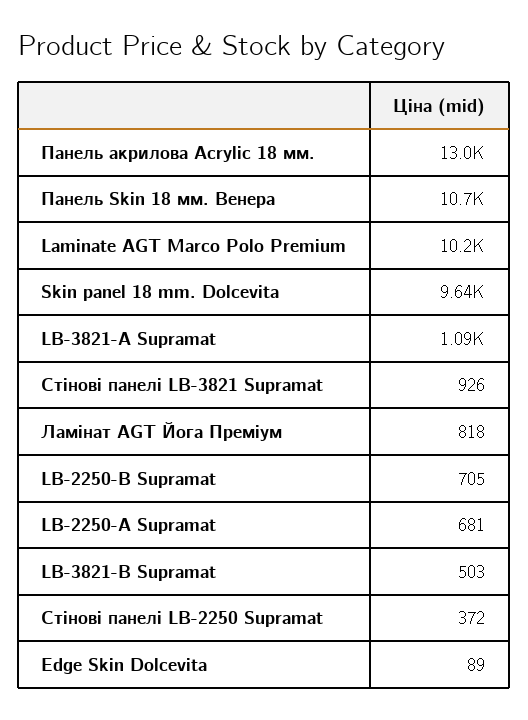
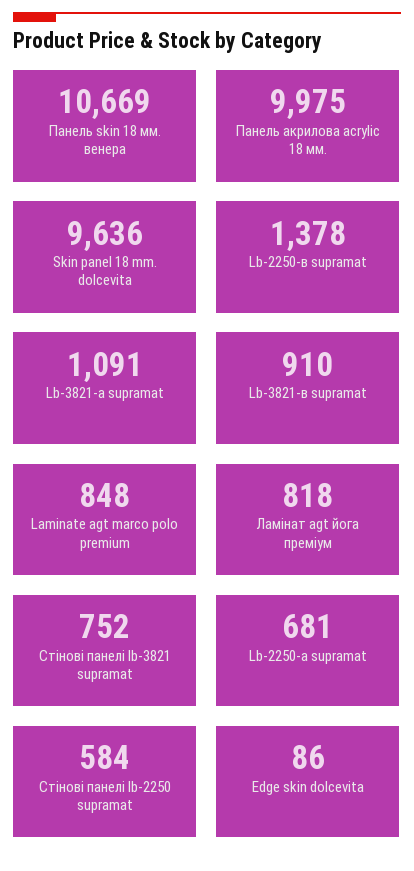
Панель акрилова Acrylic 18 мм.: 13000 -> 9975
Laminate AGT Marco Polo Premium: 10200 -> 848
Стінові панелі LB-3821 Supramat: 926 -> 752
LB-2250-В Supramat: 705 -> 1378
LB-3821-В Supramat: 503 -> 910
Стінові панелі LB-2250 Supramat: 372 -> 584
Edge Skin Dolcevita: 89 -> 86

